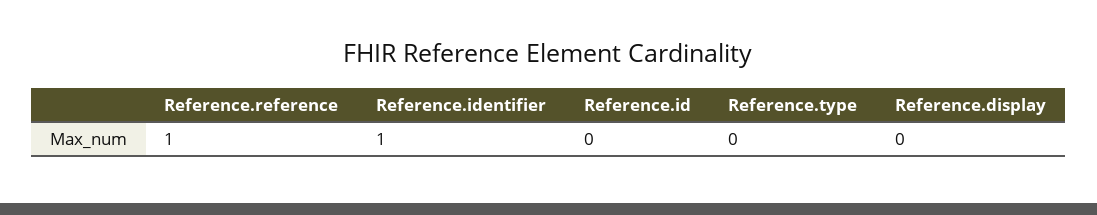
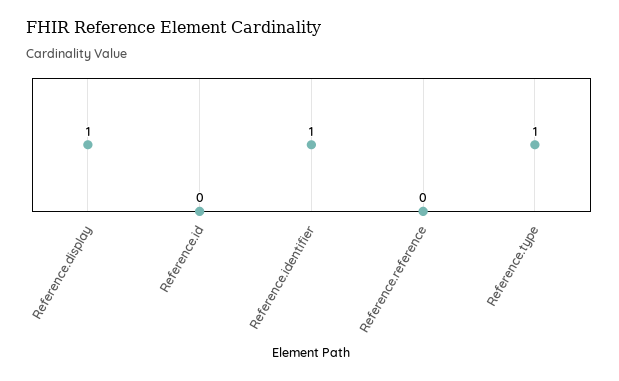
Reference.reference: 1 -> 0
Reference.type: 0 -> 1
Reference.display: 0 -> 1

